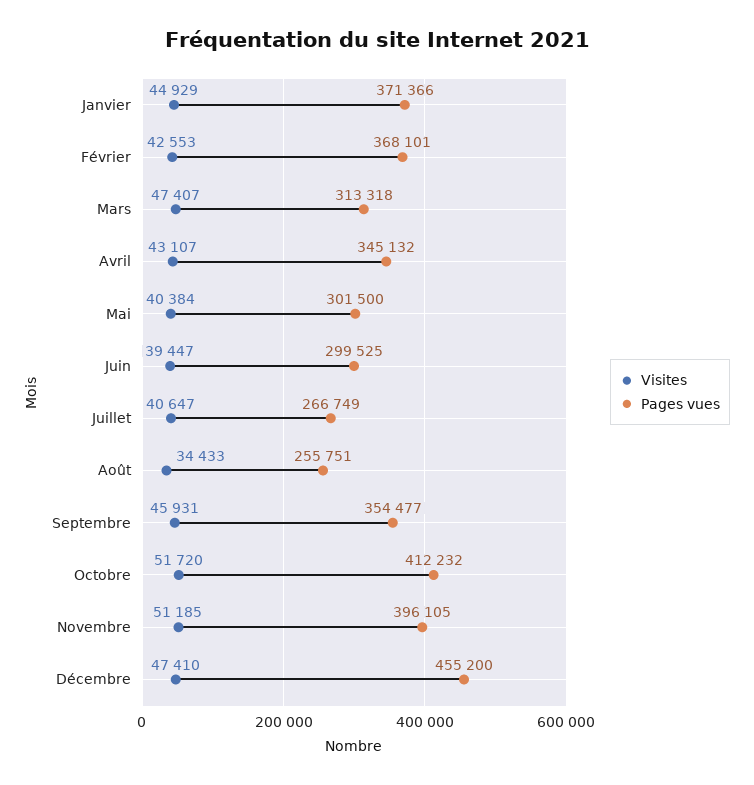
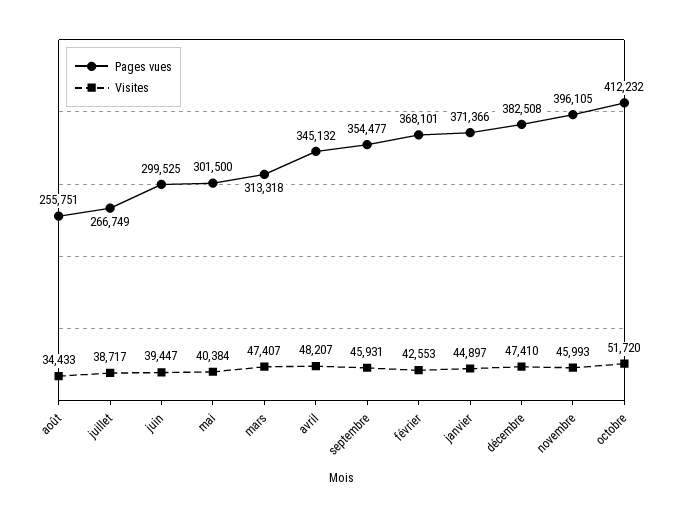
Visites, Janvier: 44929 -> 44897
Visites, Avril: 43107 -> 48207
Visites, Juillet: 40647 -> 38717
Visites, Novembre: 51185 -> 45993
Pages vues, Décembre: 455200 -> 382508

